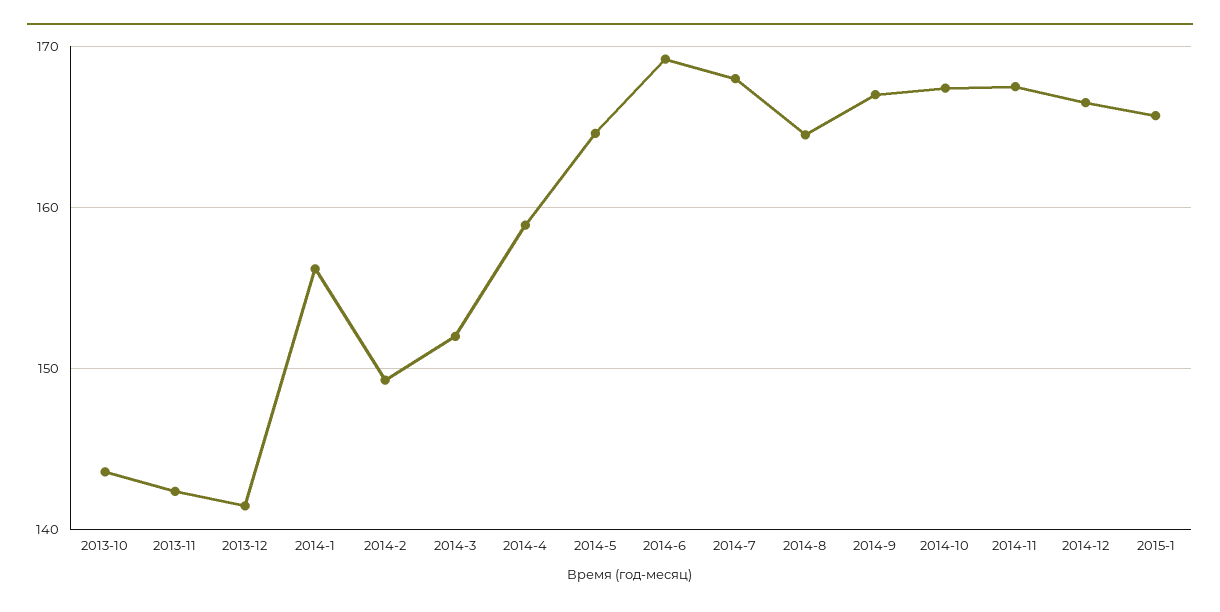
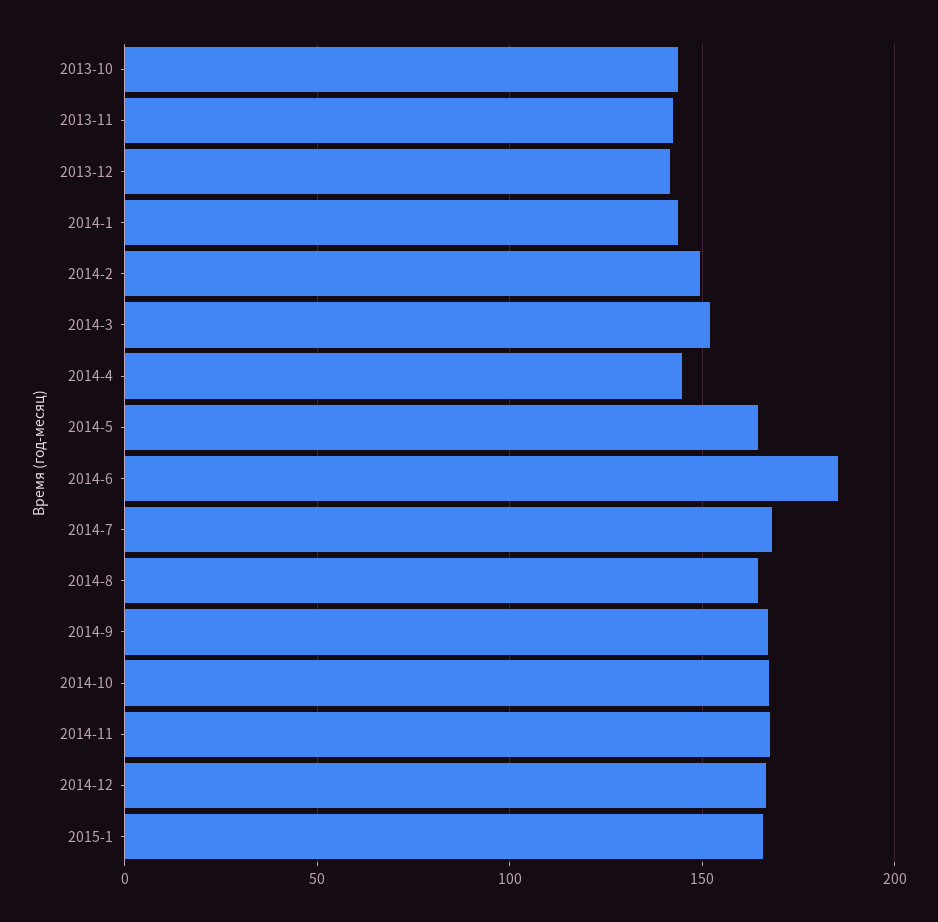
2014-1: 156 -> 145
2014-4: 159 -> 145
2014-6: 169 -> 185

